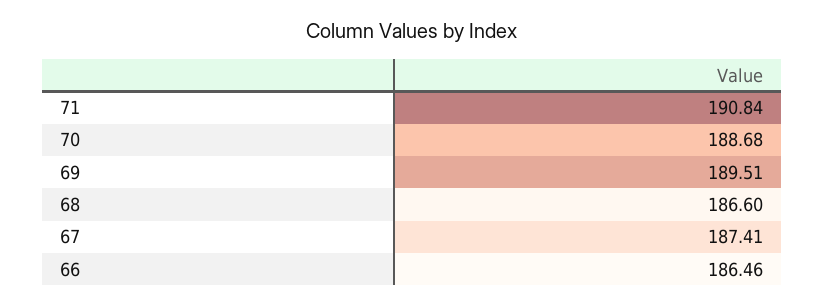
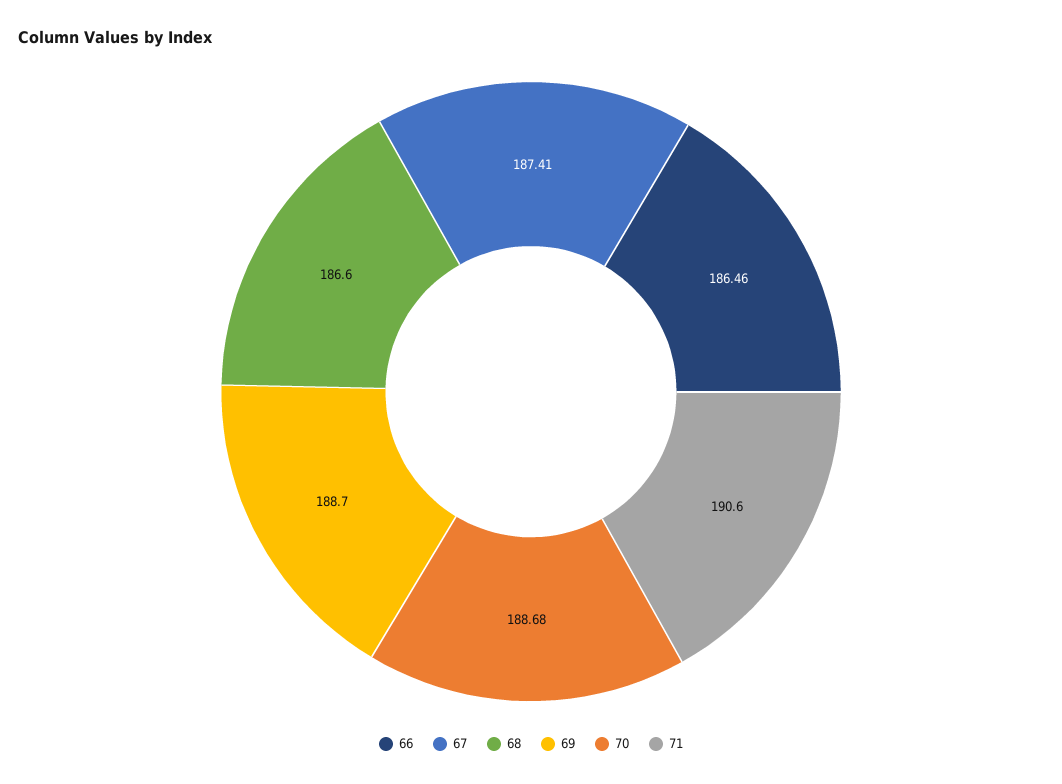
71: 190.84 -> 190.6
69: 189.51 -> 188.7

